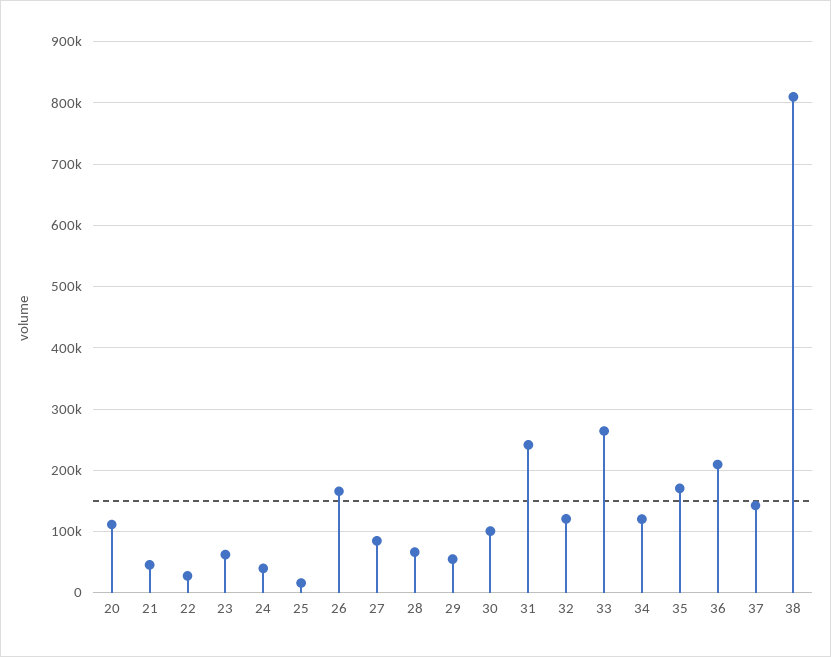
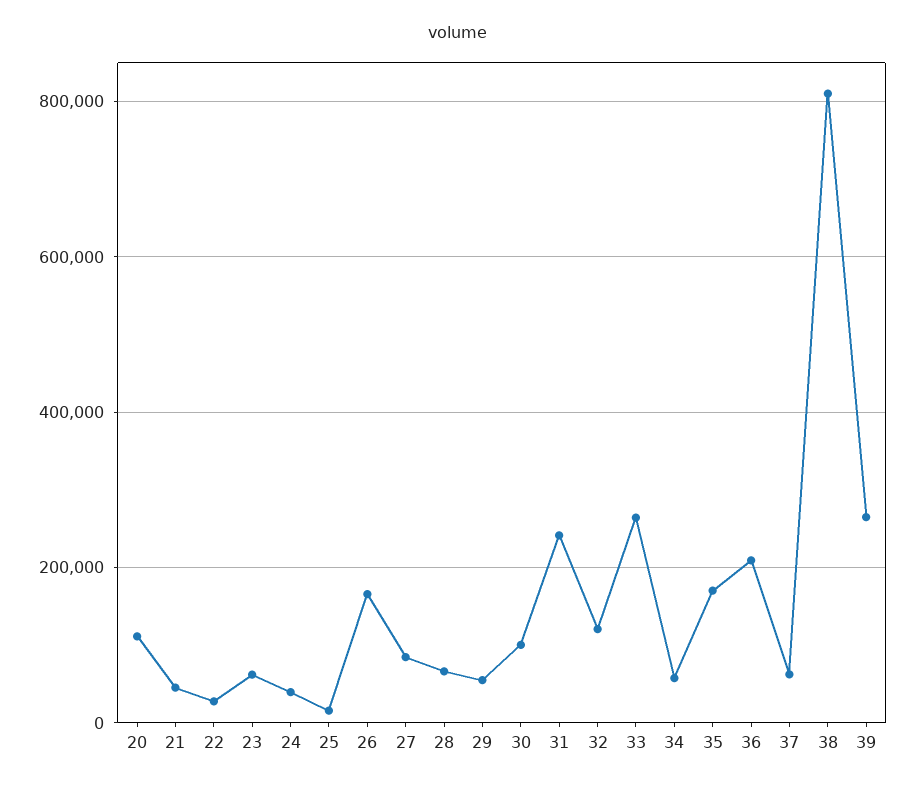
34: 120000 -> 60000
37: 140000 -> 60000
39: none -> 260000

